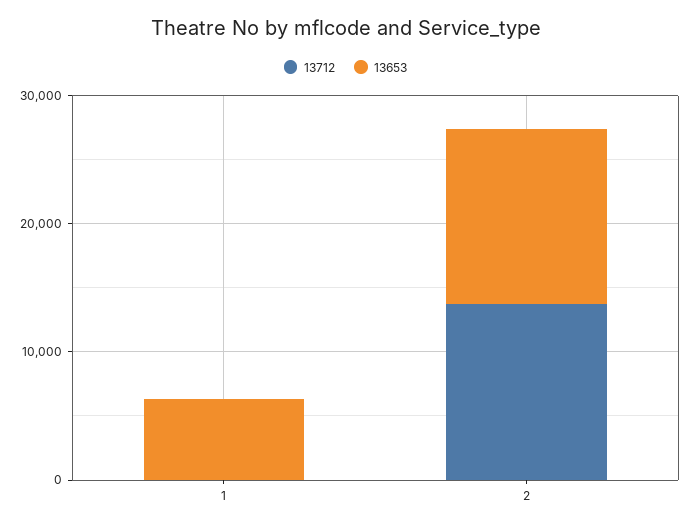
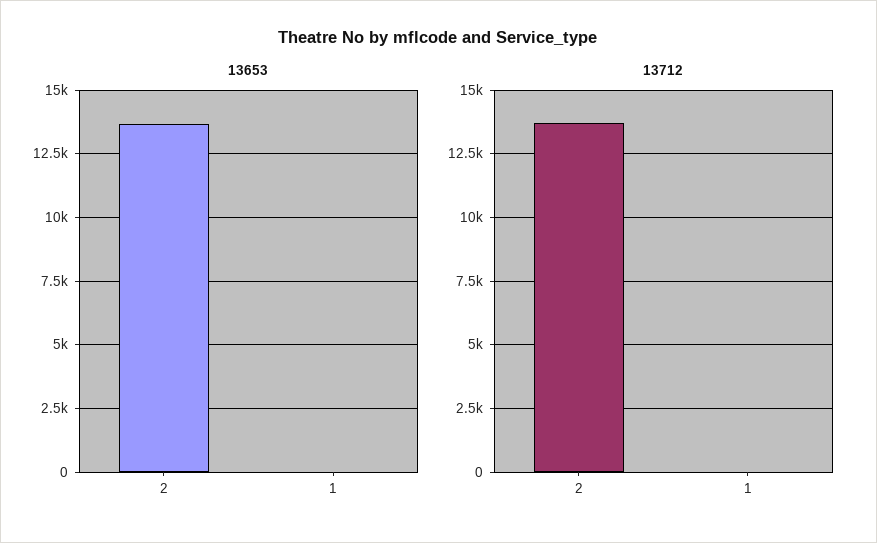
13653, 1: 6000 -> 0

